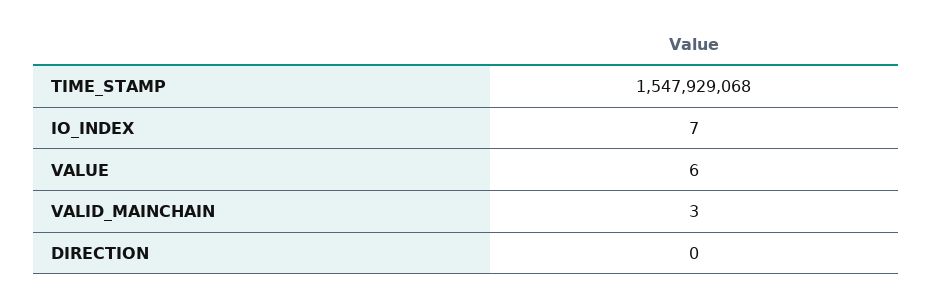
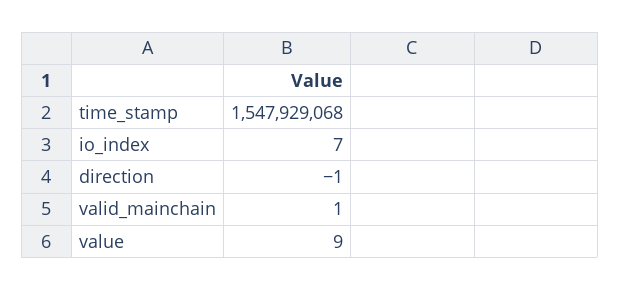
VALUE: 6 -> 9
VALID_MAINCHAIN: 3 -> 1
DIRECTION: 0 -> -1

